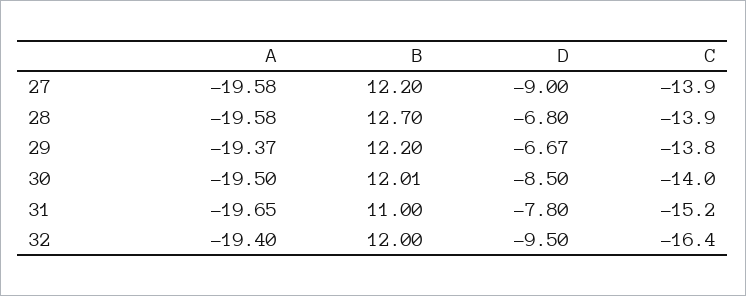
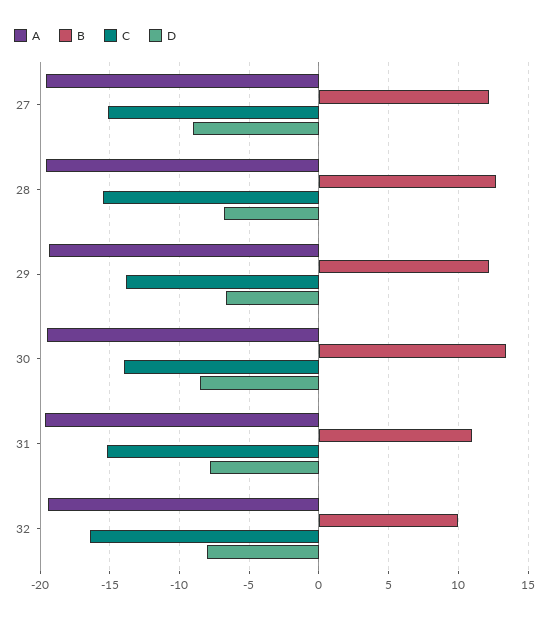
C, 27: -13.9 -> -15
C, 28: -13.9 -> -15.5
B, 30: 12.01 -> 13.5
B, 32: 12 -> 10
D, 32: -9.5 -> -8

